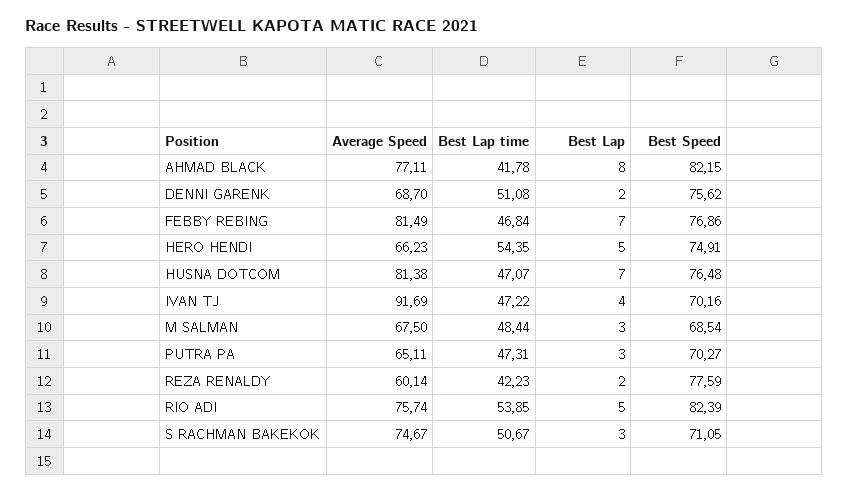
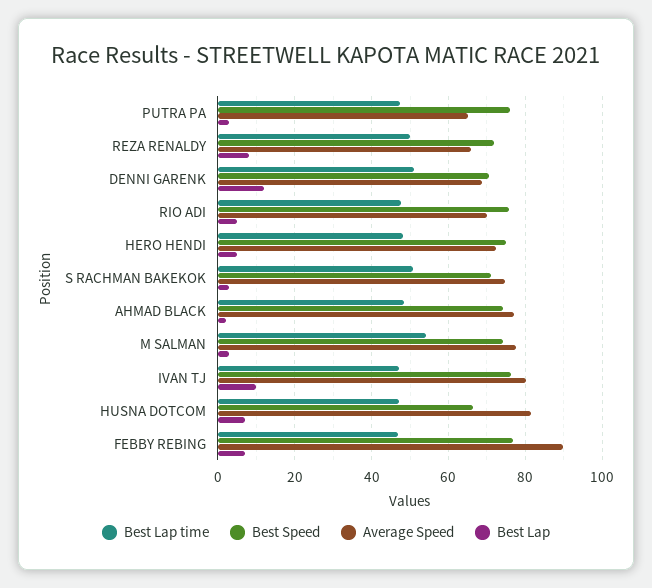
Best Lap time, AHMAD BLACK: 41.78 -> 48
Best Lap, AHMAD BLACK: 8 -> 2
Best Speed, AHMAD BLACK: 82.15 -> 74
Best Lap, DENNI GARENK: 2 -> 12
Best Speed, DENNI GARENK: 75.62 -> 70
Average Speed, FEBBY REBING: 81.49 -> 90
Average Speed, HERO HENDI: 66.23 -> 72
Best Lap time, HERO HENDI: 54.35 -> 48
Best Speed, HUSNA DOTCOM: 76.48 -> 66
Average Speed, IVAN TJ: 91.69 -> 80
Best Lap, IVAN TJ: 4 -> 10
Best Speed, IVAN TJ: 70.16 -> 76
Average Speed, M SALMAN: 67.5 -> 78
Best Lap time, M SALMAN: 48.44 -> 54
Best Speed, M SALMAN: 68.54 -> 74
Best Speed, PUTRA PA: 70.27 -> 76
Average Speed, REZA RENALDY: 60.14 -> 66
Best Lap time, REZA RENALDY: 42.23 -> 50
Best Lap, REZA RENALDY: 2 -> 8
Best Speed, REZA RENALDY: 77.59 -> 72
Average Speed, RIO ADI: 75.74 -> 70
Best Lap time, RIO ADI: 53.85 -> 48
Best Speed, RIO ADI: 82.39 -> 76

